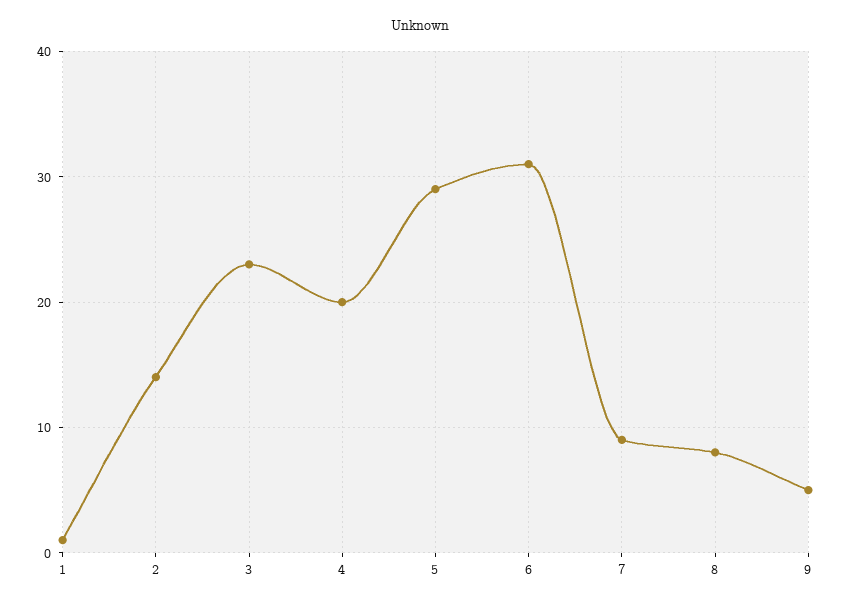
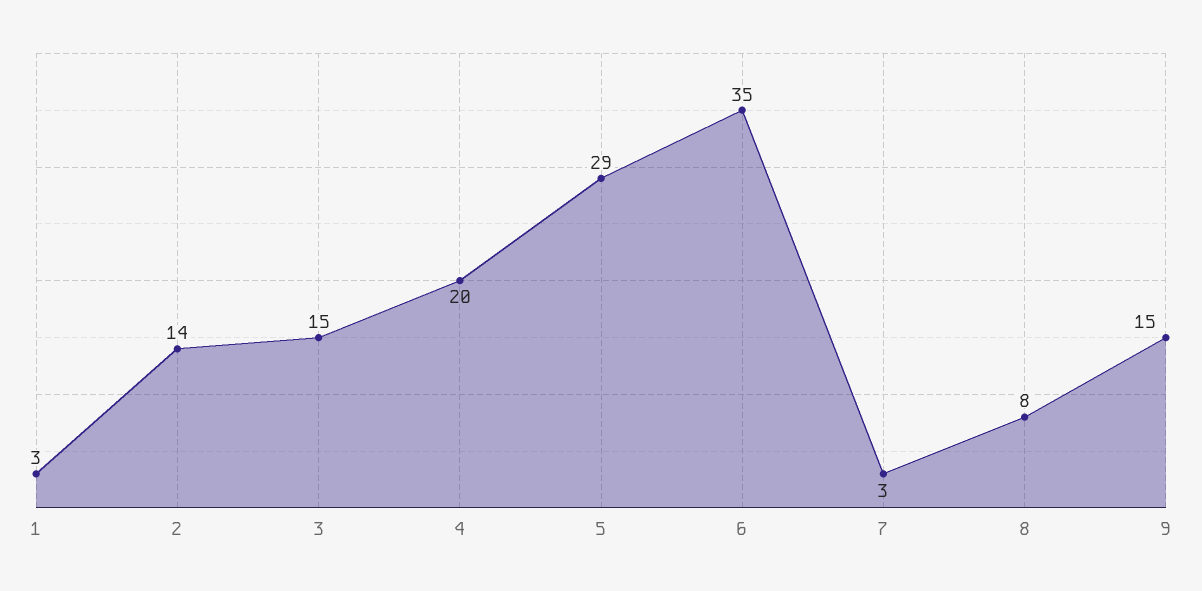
1: 1 -> 3
3: 23 -> 15
6: 31 -> 35
7: 9 -> 3
9: 5 -> 15

